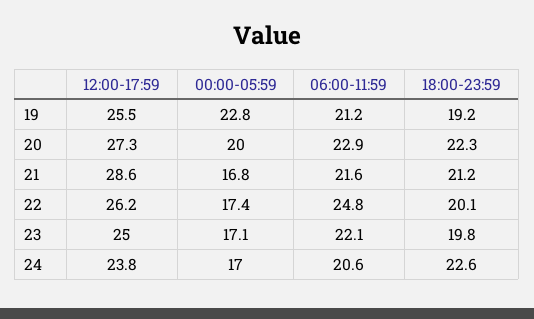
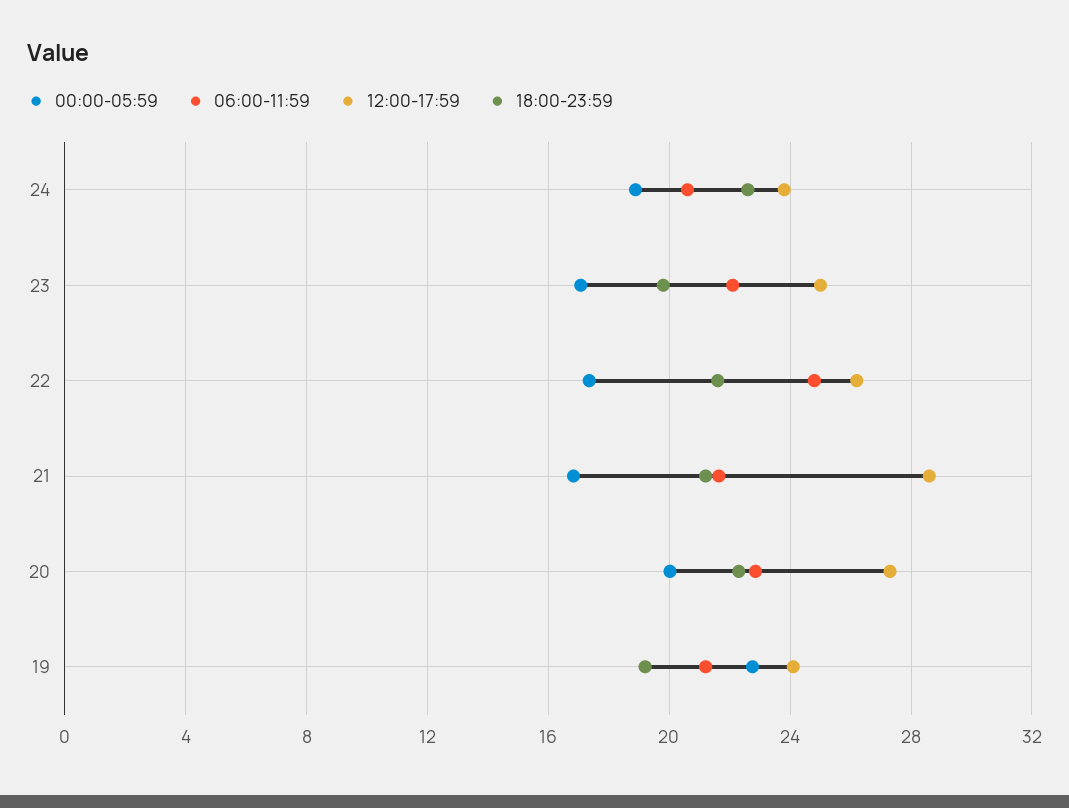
12:00-17:59, 19: 25.5 -> 24
18:00-23:59, 22: 20.1 -> 21.5
00:00-05:59, 24: 17 -> 19

